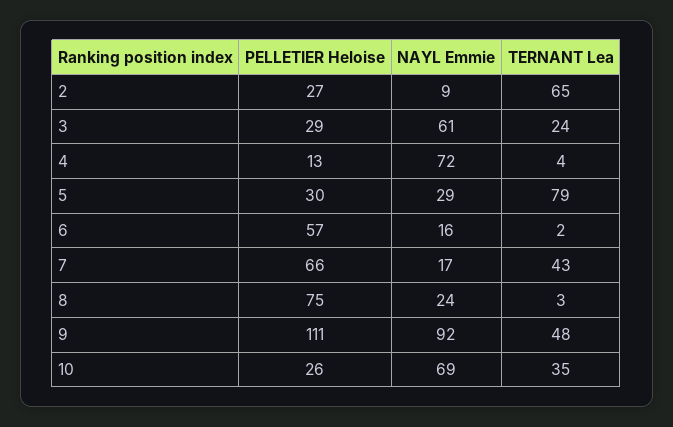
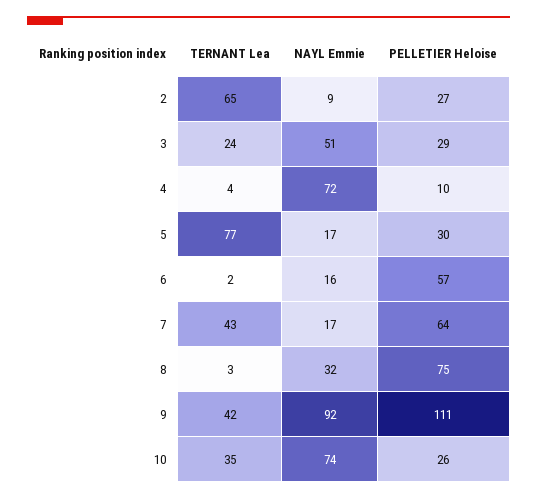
NAYL Emmie, 3: 61 -> 51
PELLETIER Heloise, 4: 13 -> 10
NAYL Emmie, 5: 29 -> 17
TERNANT Lea, 5: 79 -> 77
PELLETIER Heloise, 7: 66 -> 64
NAYL Emmie, 8: 24 -> 32
TERNANT Lea, 9: 48 -> 42
NAYL Emmie, 10: 69 -> 74

